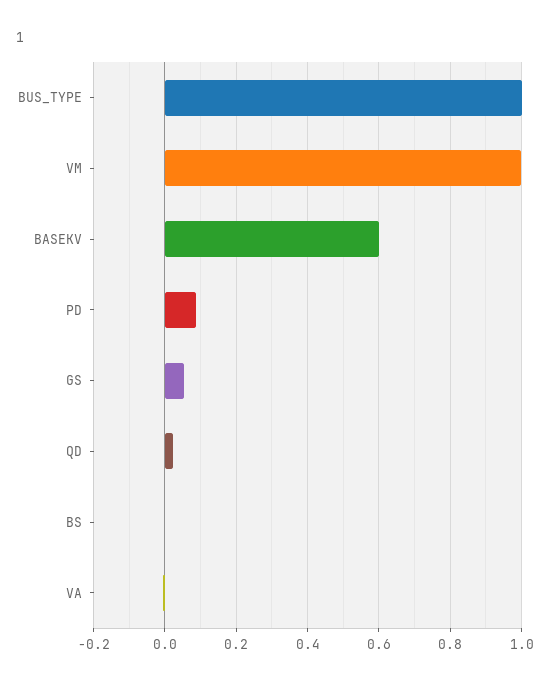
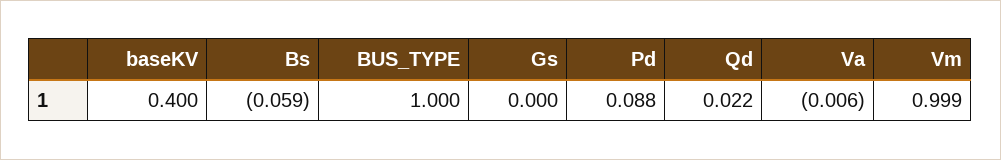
BASEKV: 0.6 -> 0.4
GS: 0.06 -> 0
BS: 0 -> -0.059

